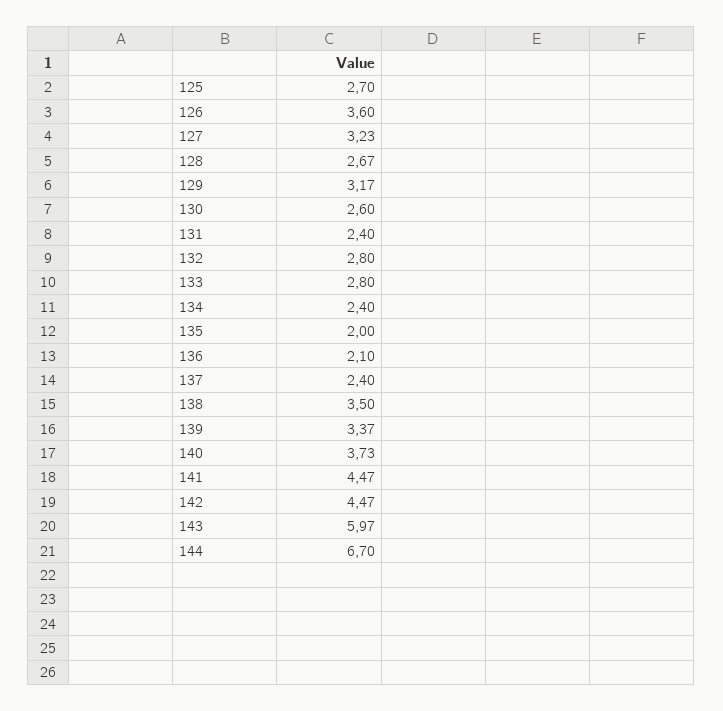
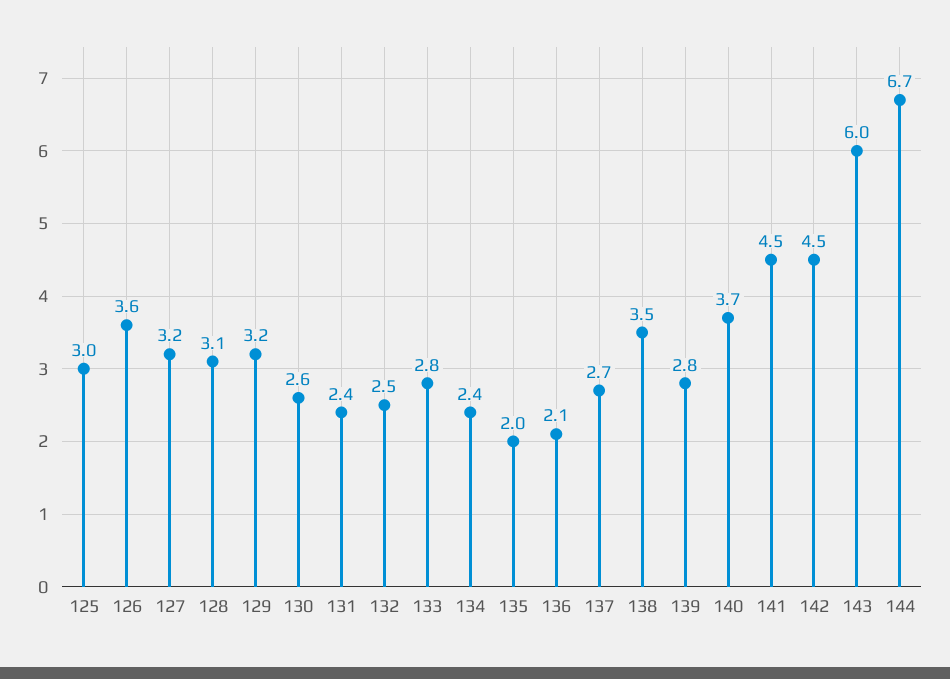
125: 2.7 -> 3
128: 2.67 -> 3.1
132: 2.8 -> 2.5
137: 2.4 -> 2.7
139: 3.37 -> 2.8

